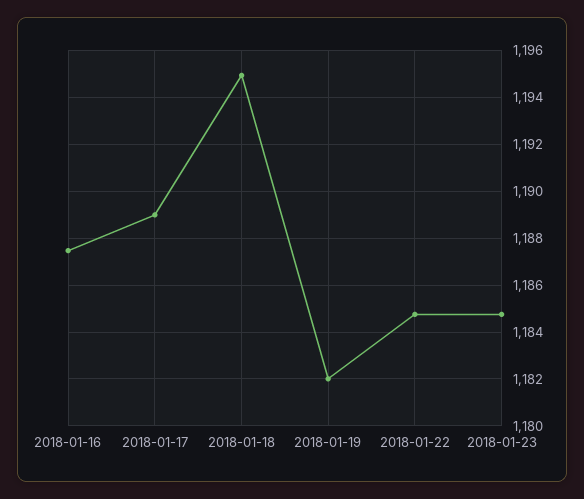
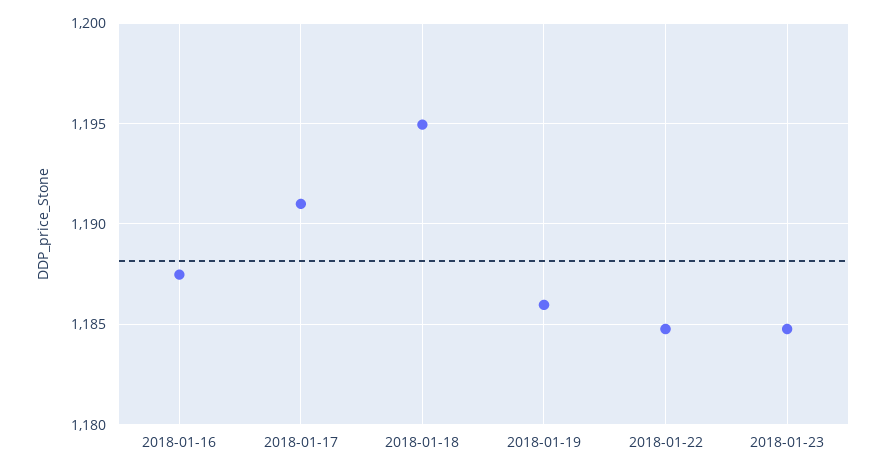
2018-01-17: 1189 -> 1191
2018-01-19: 1182 -> 1186

